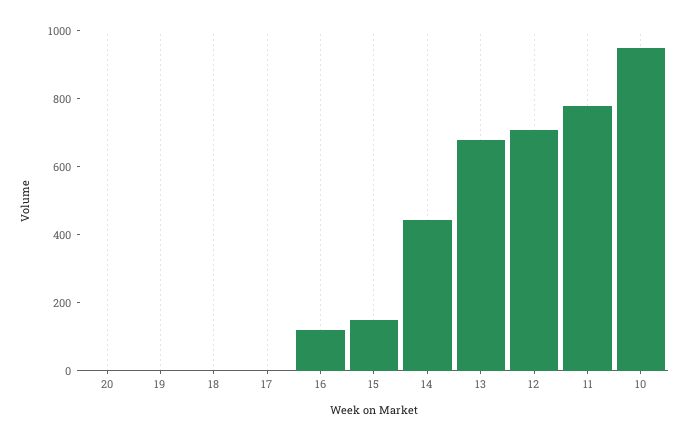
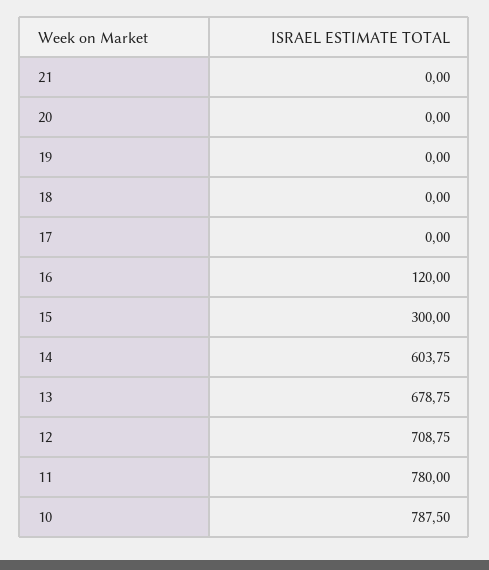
15: 150 -> 300
14: 450 -> 603.75
10: 950 -> 787.5
21: none -> 0

